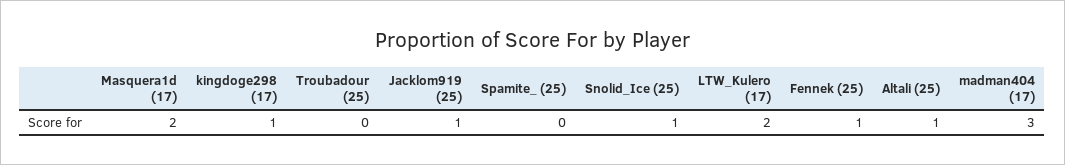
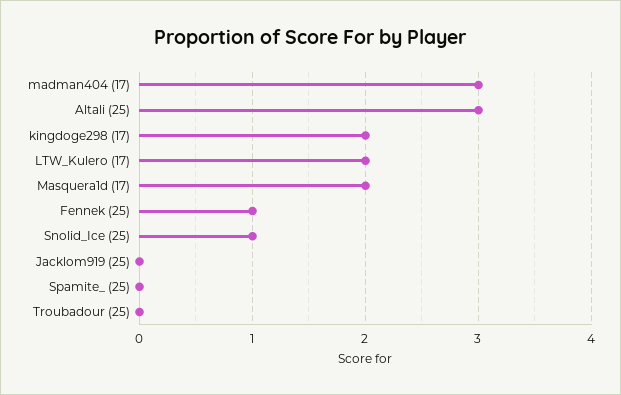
kingdoge298 (17): 1 -> 2
Jacklom919 (25): 1 -> 0
Altali (25): 1 -> 3

